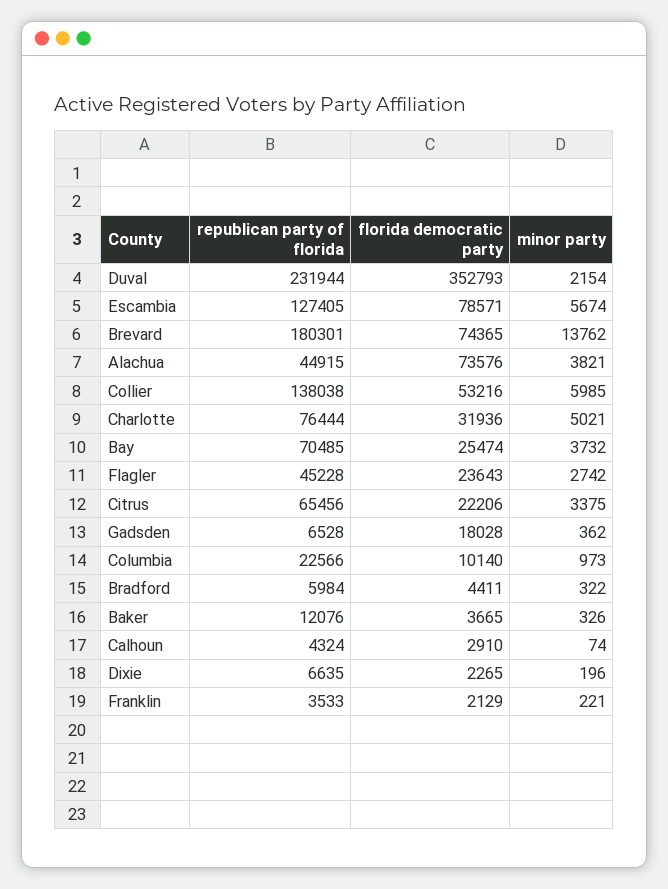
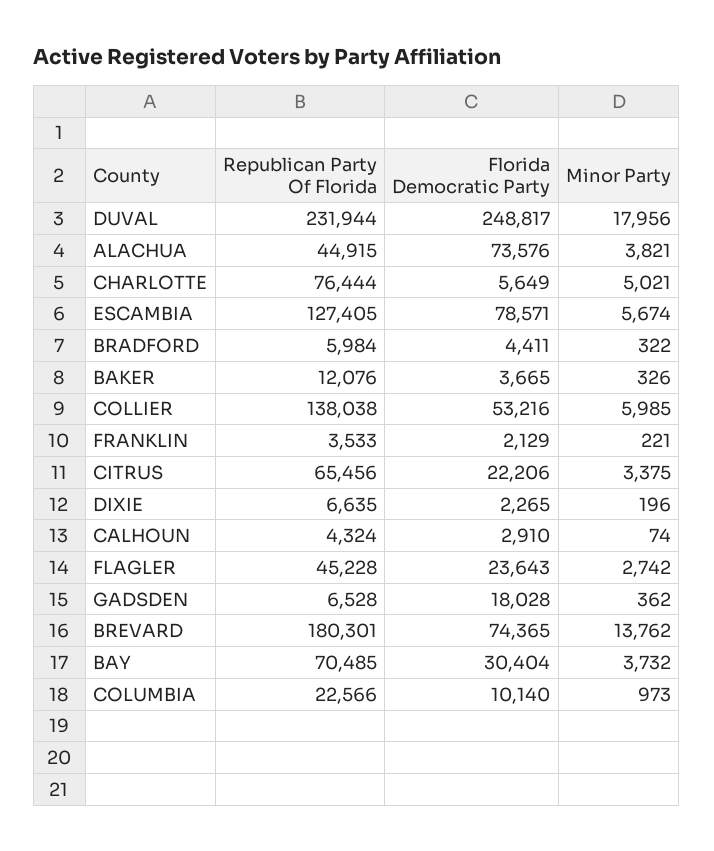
florida democratic party, Duval: 352793 -> 248817
minor party, Duval: 2154 -> 17956
florida democratic party, Charlotte: 31936 -> 5649
florida democratic party, Bay: 25474 -> 30404

